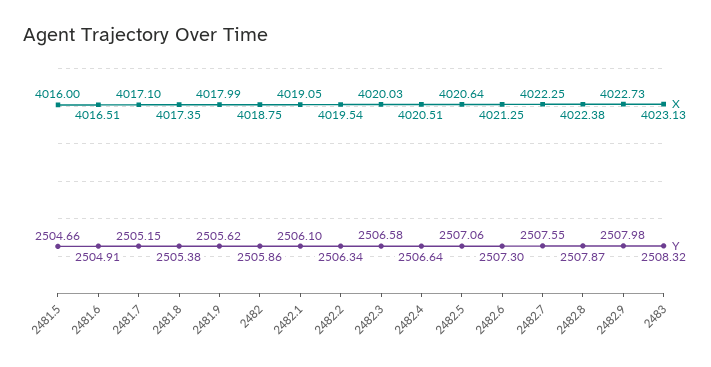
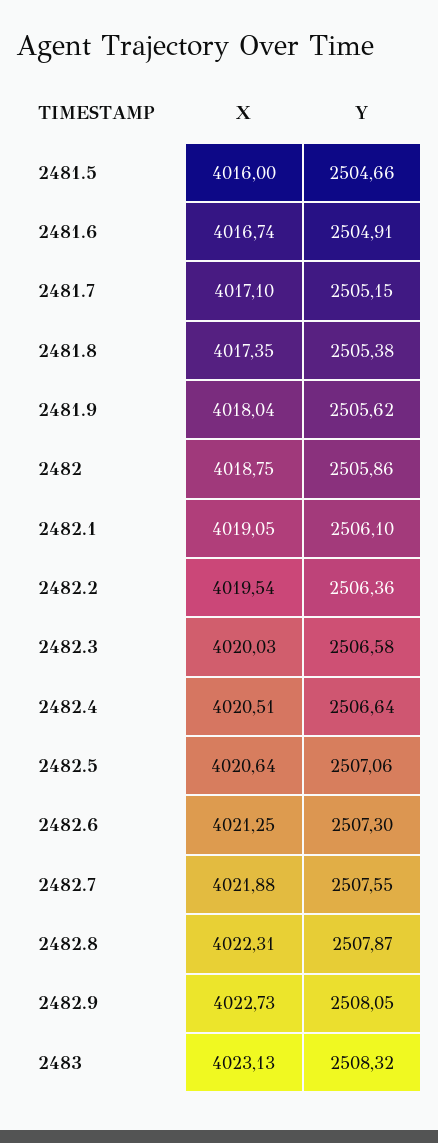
X, 2481.6: 4016.51 -> 4016.74
X, 2481.9: 4017.99 -> 4018.04
Y, 2482.2: 2506.34 -> 2506.36
X, 2482.7: 4022.25 -> 4021.88
X, 2482.8: 4022.38 -> 4022.31
Y, 2482.9: 2507.98 -> 2508.05

